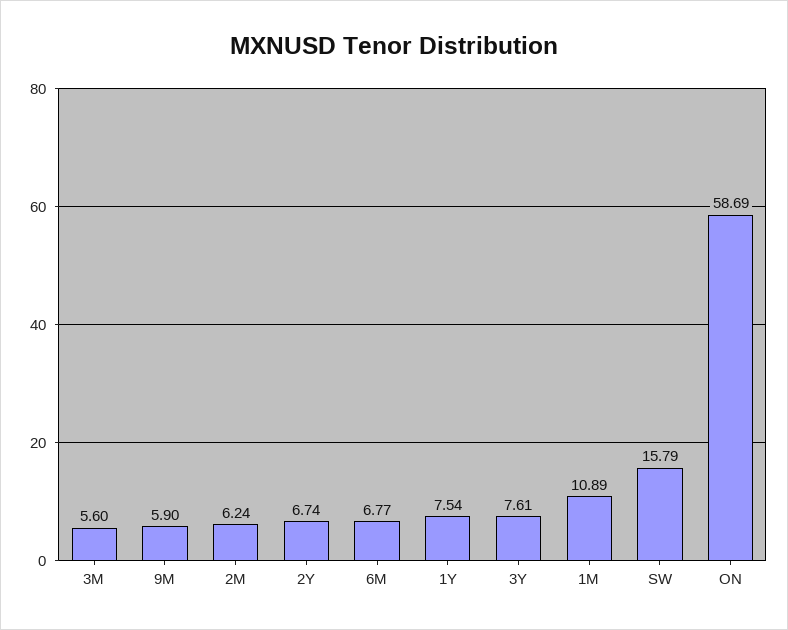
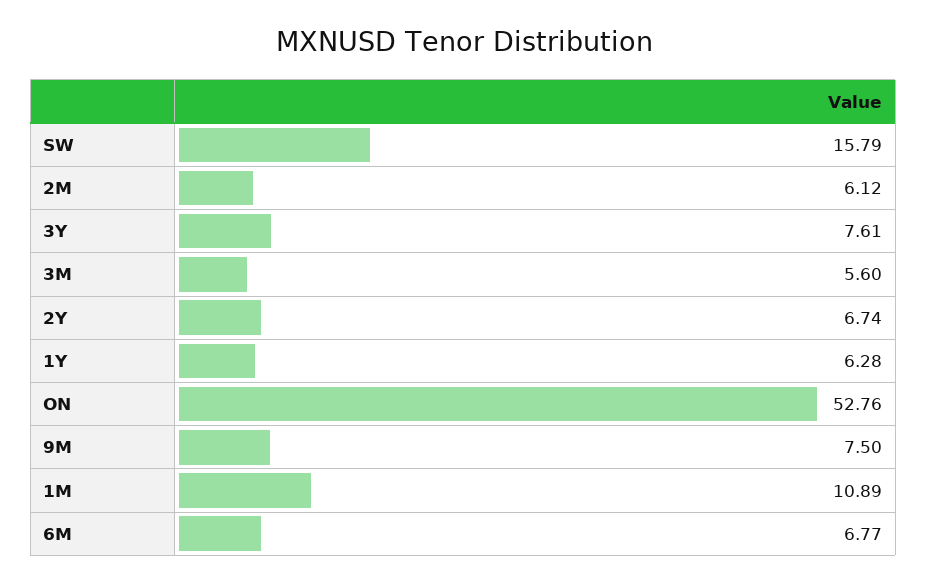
9M: 5.9 -> 7.5
2M: 6.24 -> 6.12
1Y: 7.54 -> 6.28
ON: 58.69 -> 52.76

